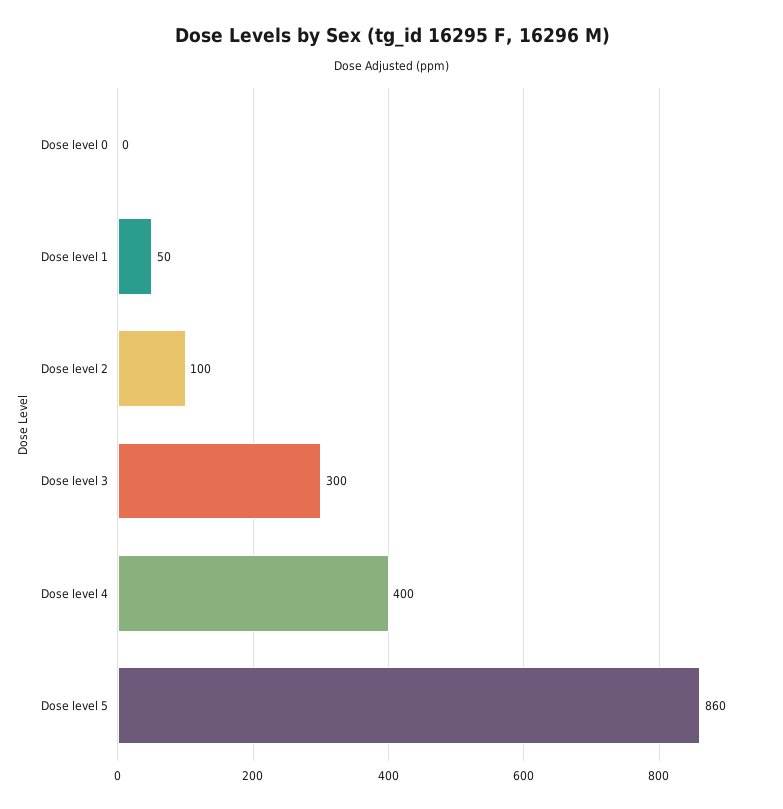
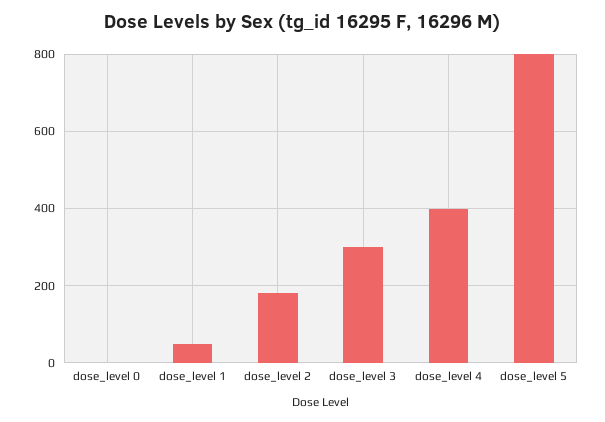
Dose level 2: 100 -> 180
Dose level 5: 860 -> 800

